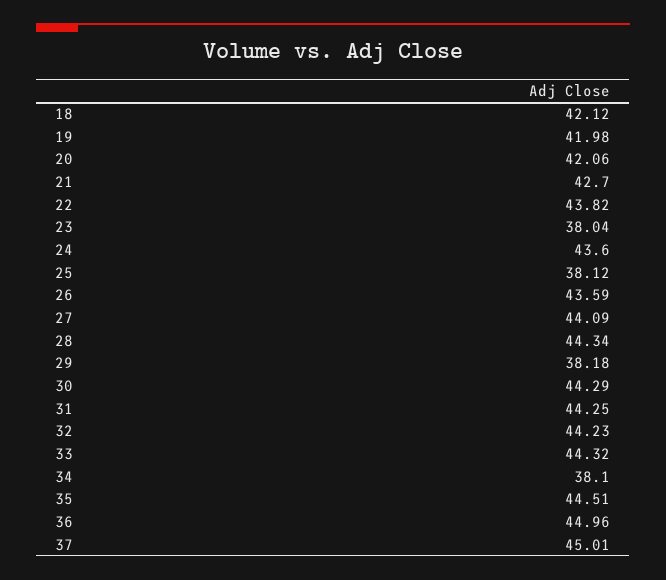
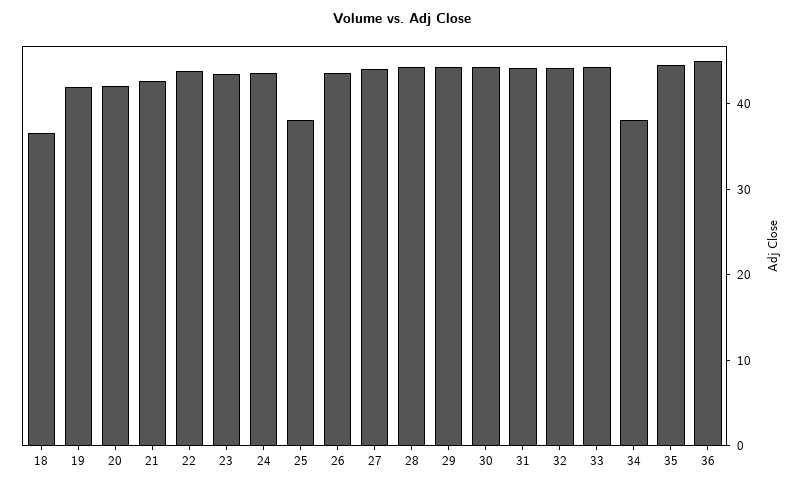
18: 42.12 -> 36
23: 38.04 -> 44
29: 38.18 -> 44
37: 45.01 -> none

